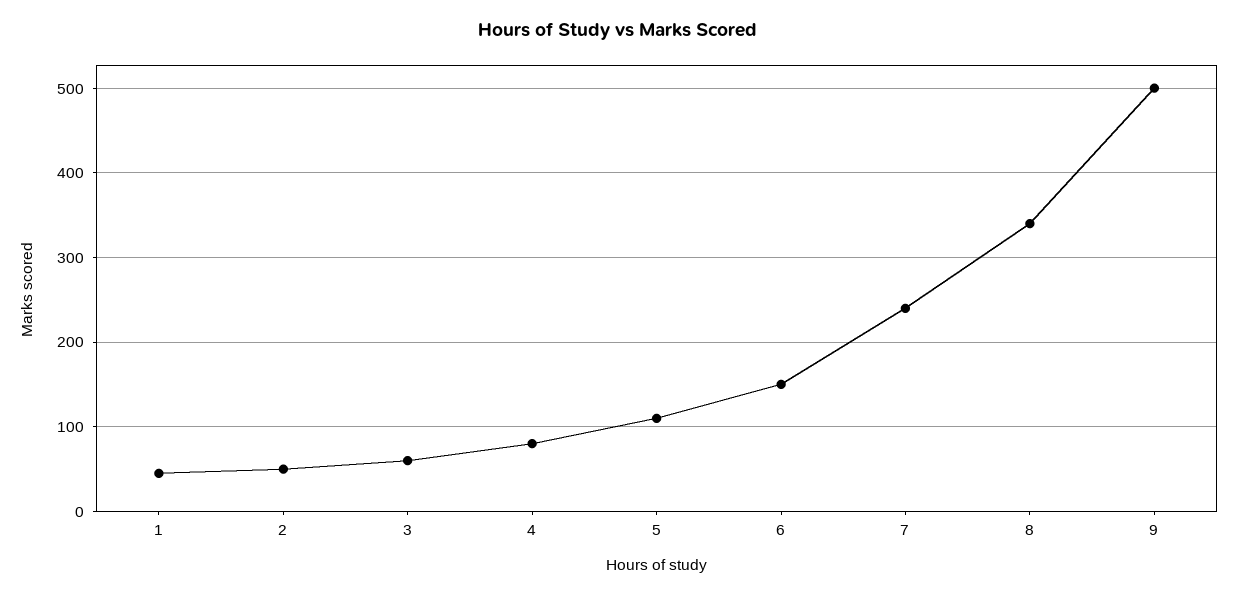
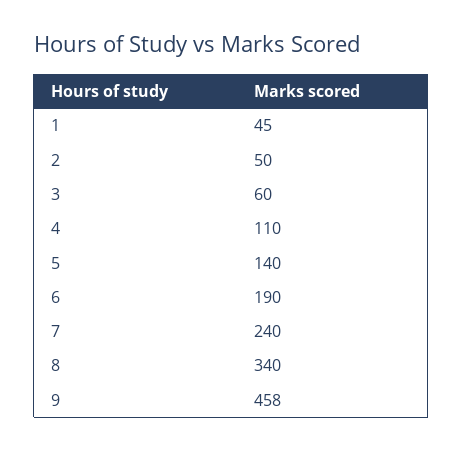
4: 80 -> 110
5: 110 -> 140
6: 150 -> 190
9: 500 -> 458

